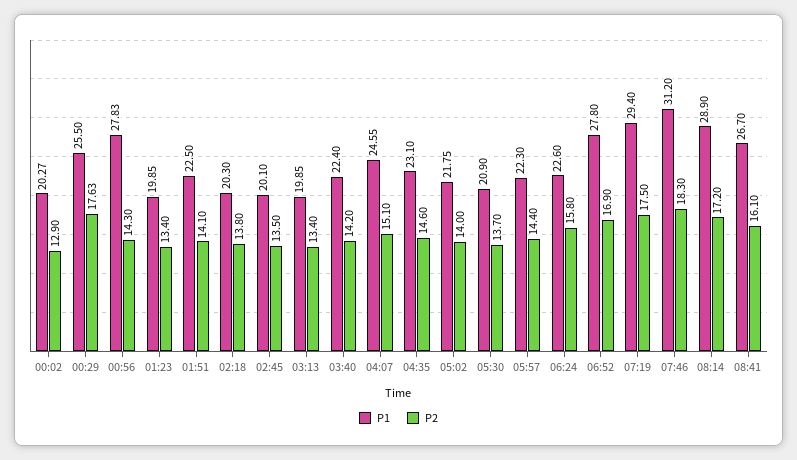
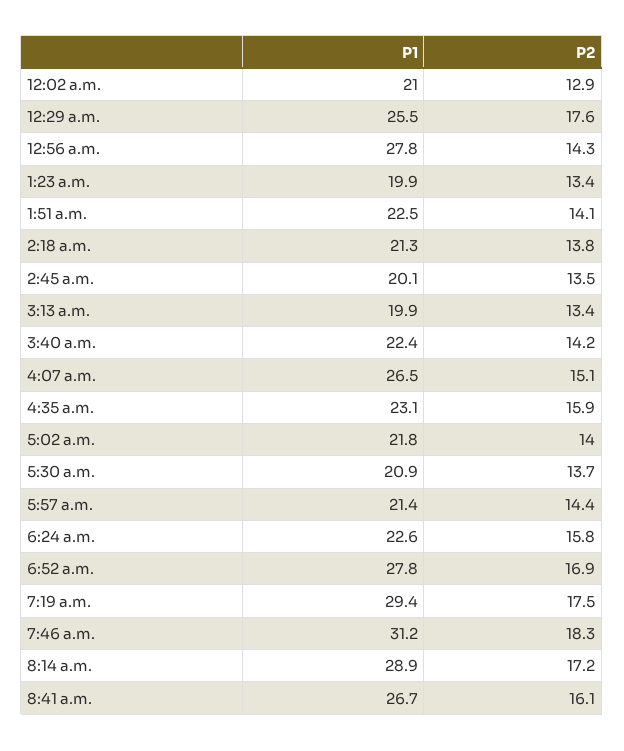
P1, 00:02: 20.27 -> 21
P1, 02:18: 20.3 -> 21.3
P1, 04:07: 24.55 -> 26.5
P2, 04:35: 14.6 -> 15.9
P1, 05:57: 22.3 -> 21.4

